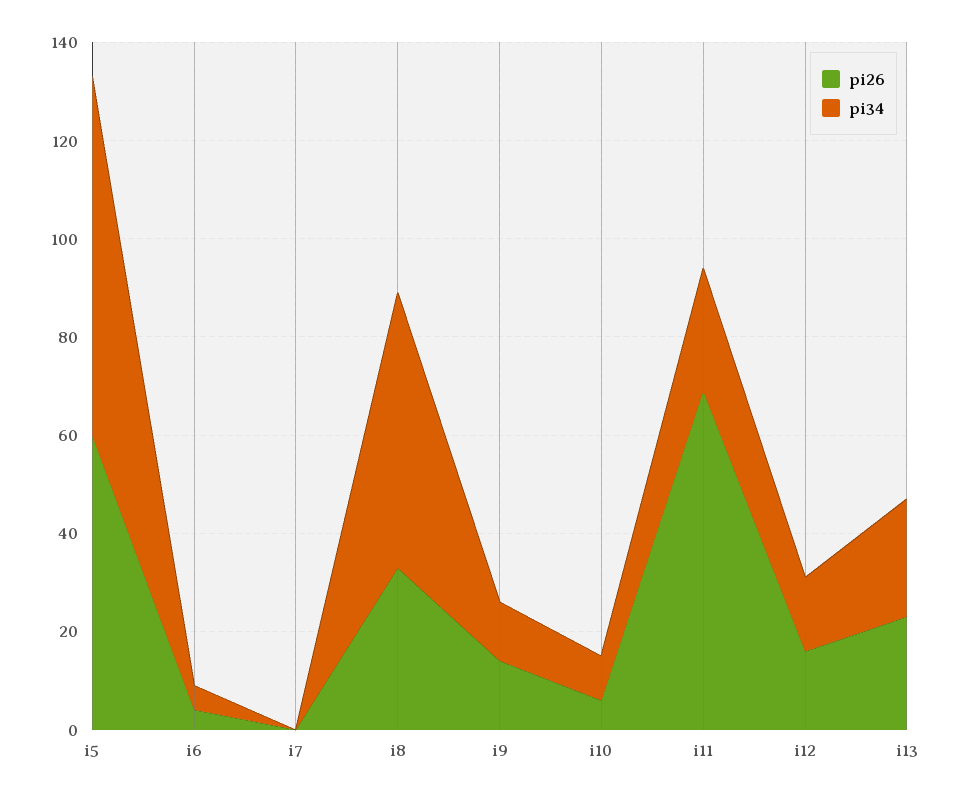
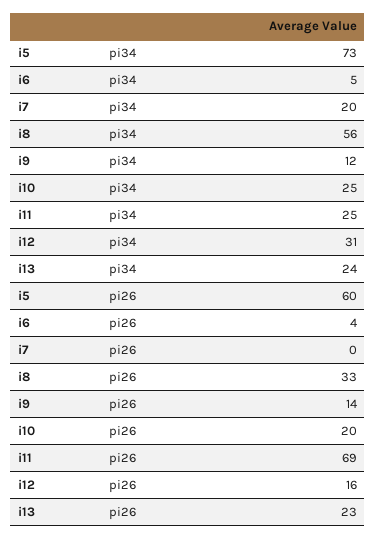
pi34, i7: 0 -> 20
pi26, i10: 5 -> 20
pi34, i10: 10 -> 25
pi34, i12: 15 -> 31

